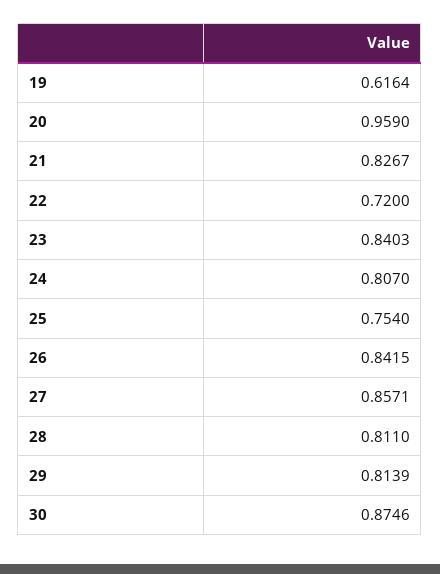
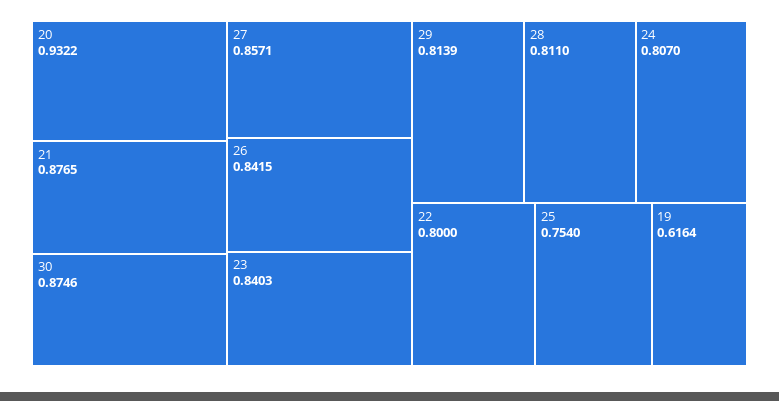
20: 0.959 -> 0.9322
21: 0.8267 -> 0.8765
22: 0.72 -> 0.8

